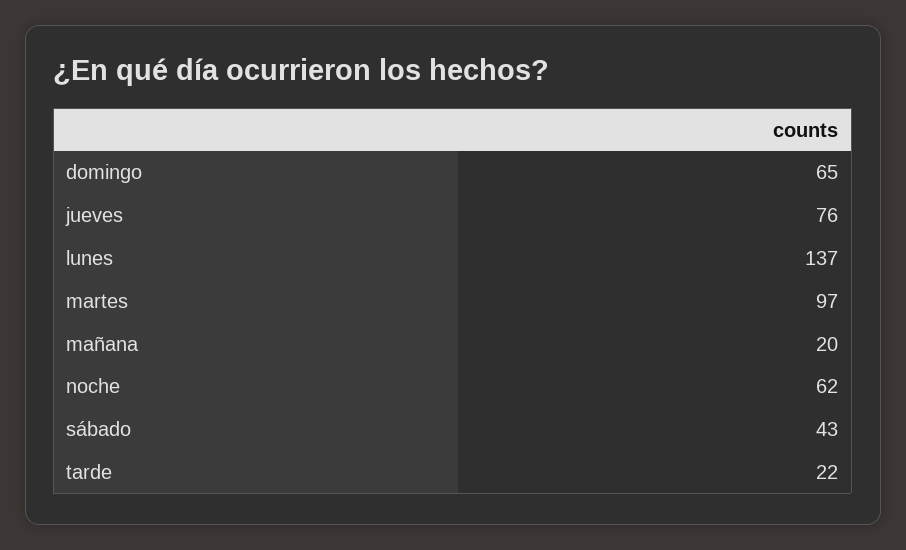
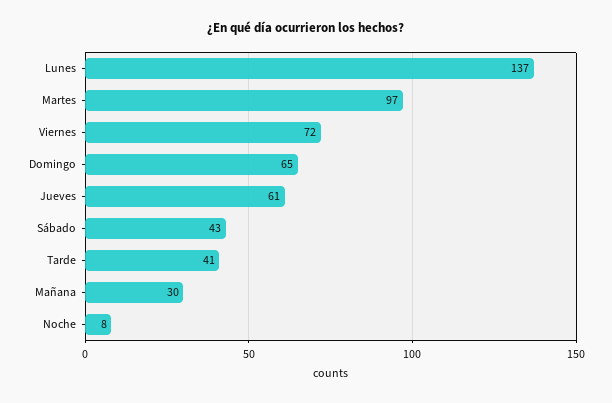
jueves: 76 -> 61
mañana: 20 -> 30
noche: 62 -> 8
tarde: 22 -> 41
Viernes: none -> 72

